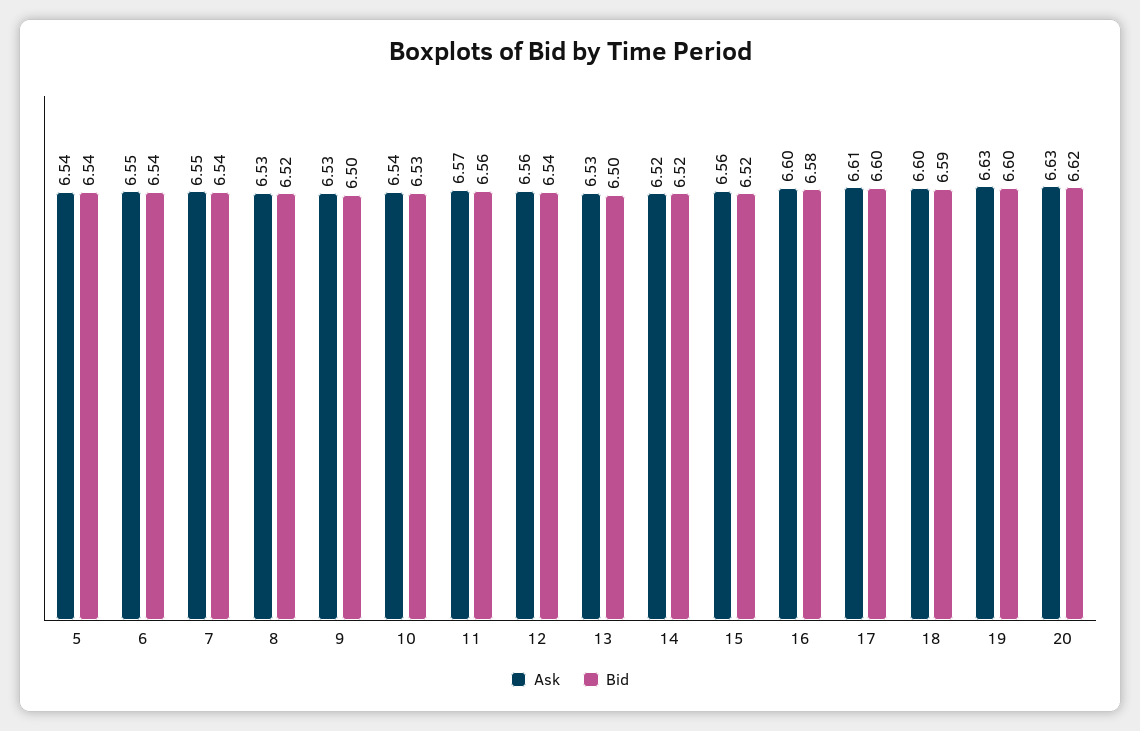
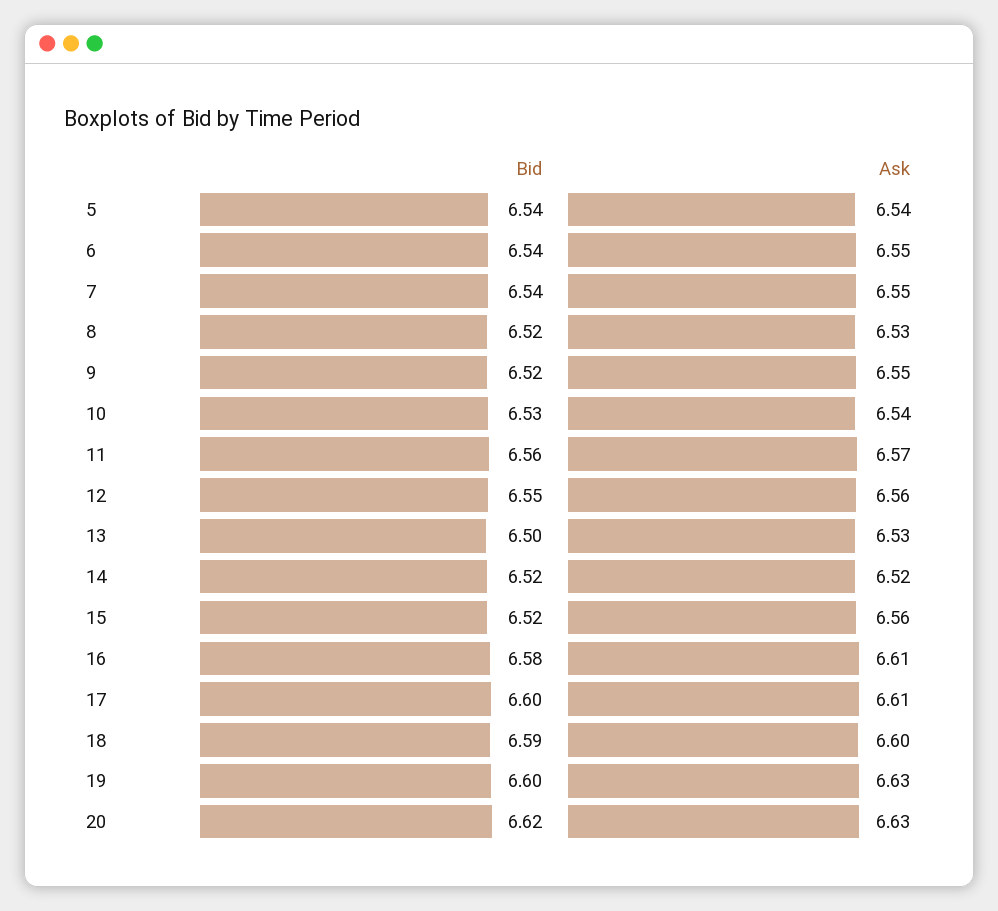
Ask, 9: 6.53 -> 6.55
Bid, 9: 6.5 -> 6.52
Bid, 12: 6.54 -> 6.55
Ask, 16: 6.6 -> 6.61

